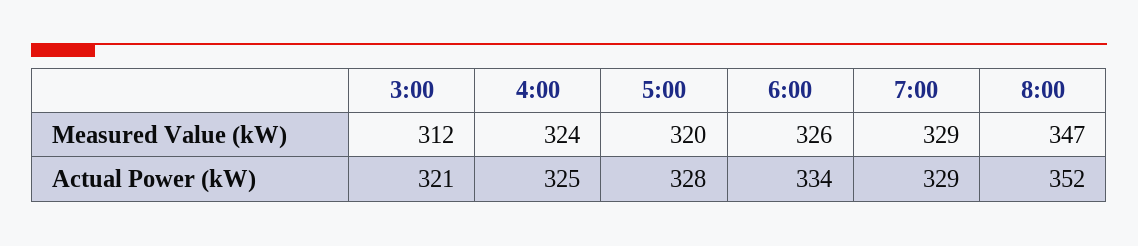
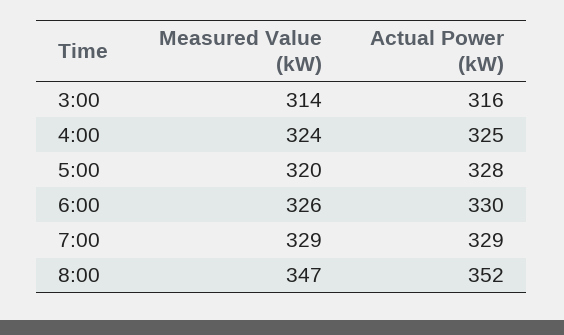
3:00, Measured Value (kW): 312 -> 314
3:00, Actual Power (kW): 321 -> 316
6:00, Actual Power (kW): 334 -> 330

